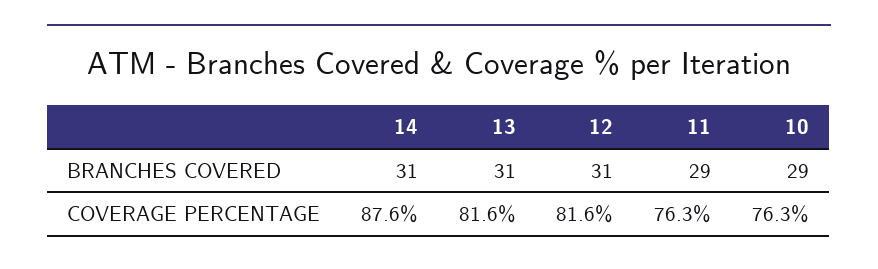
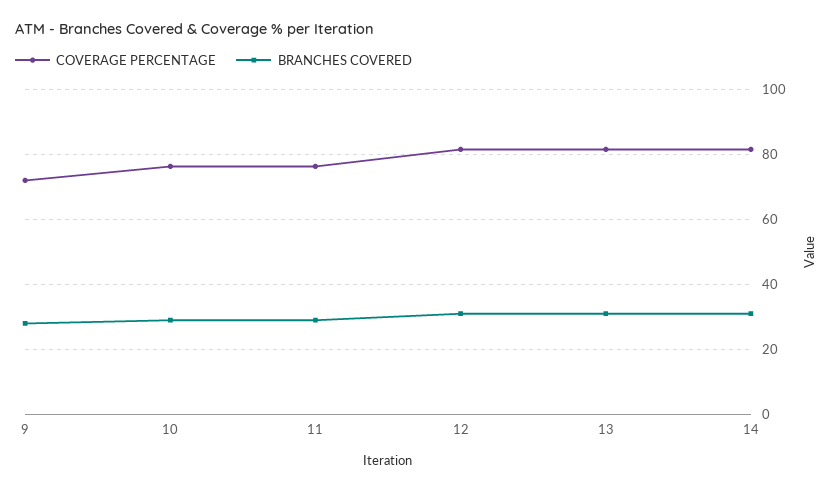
COVERAGE PERCENTAGE, 14: 87.6 -> 82
COVERAGE PERCENTAGE, 9: none -> 72
BRANCHES COVERED, 9: none -> 28

